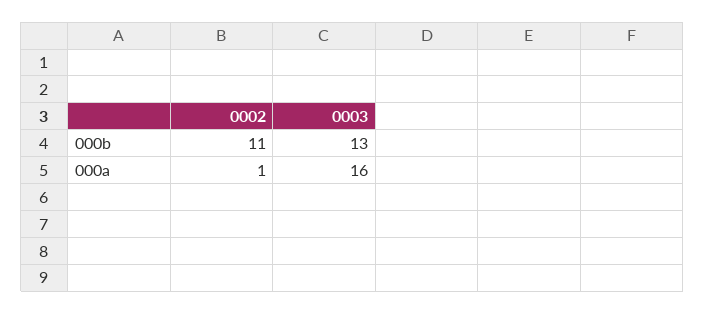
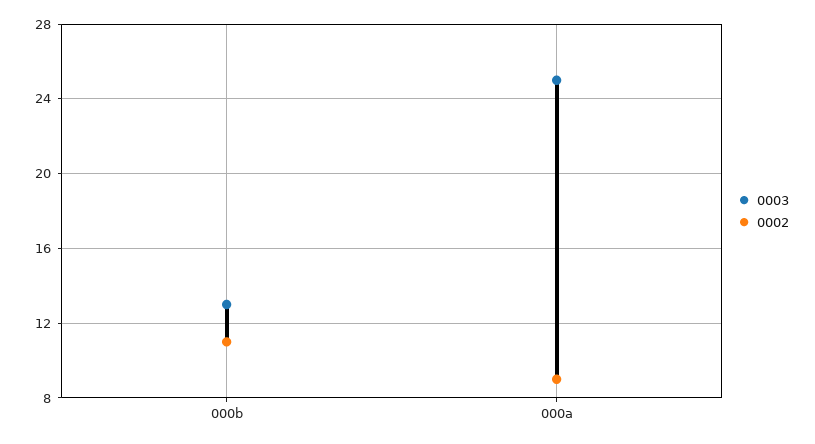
0002, 000a: 1 -> 9
0003, 000a: 16 -> 25

